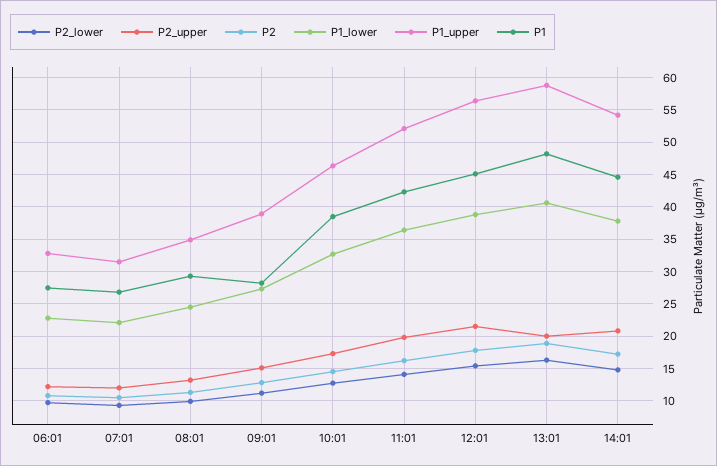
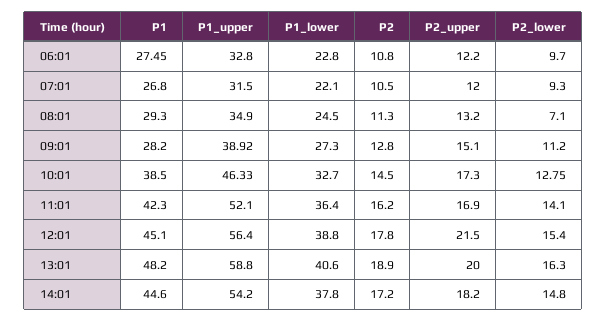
P2_lower, 08:01: 10 -> 7.1
P2_upper, 11:01: 20 -> 16.9
P2_upper, 14:01: 21 -> 18.2

